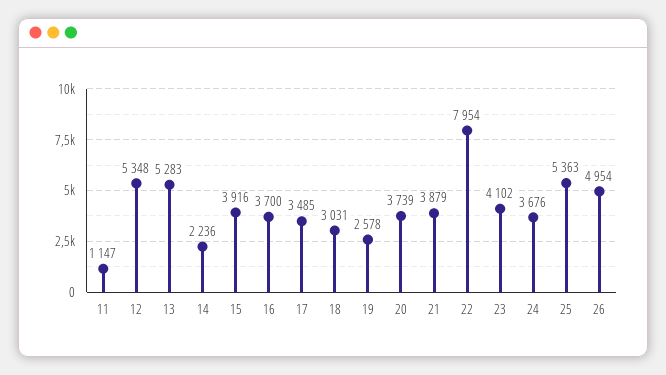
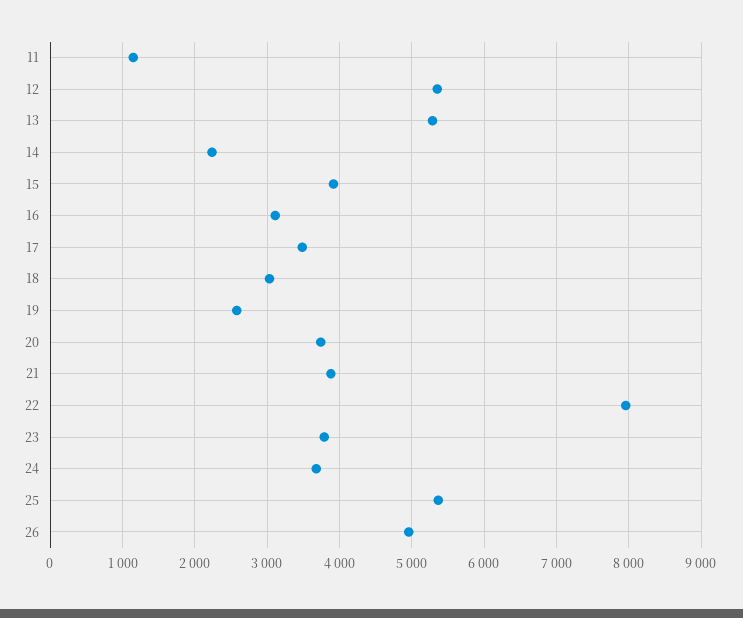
16: 3700 -> 3100
23: 4102 -> 3800

